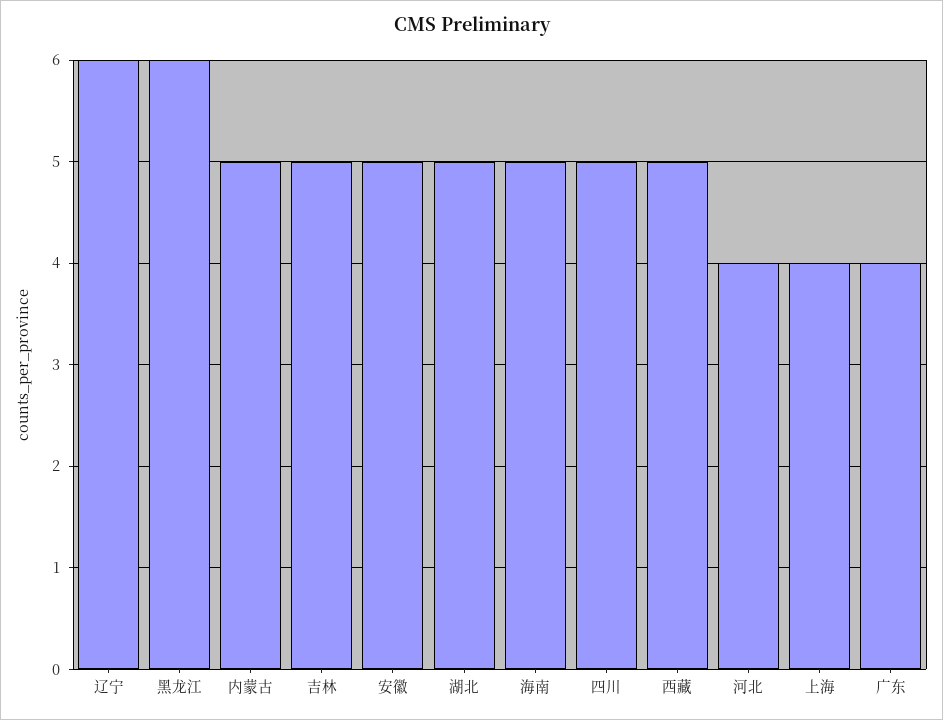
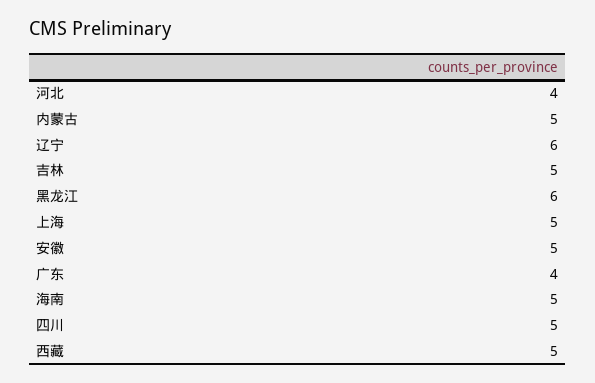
湖北: 5 -> none
上海: 4 -> 5

